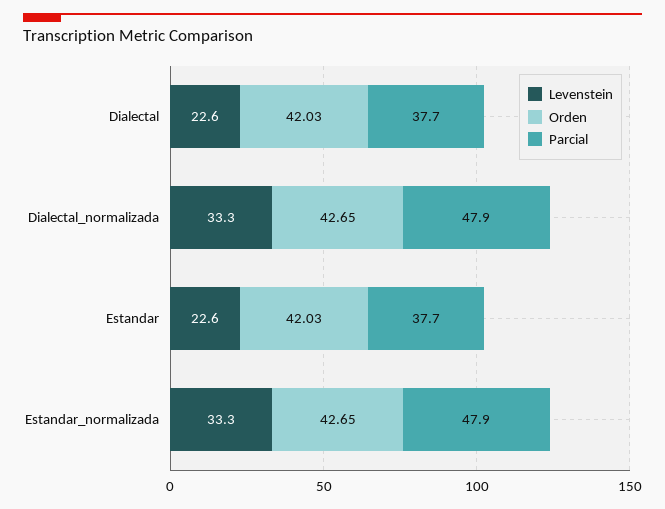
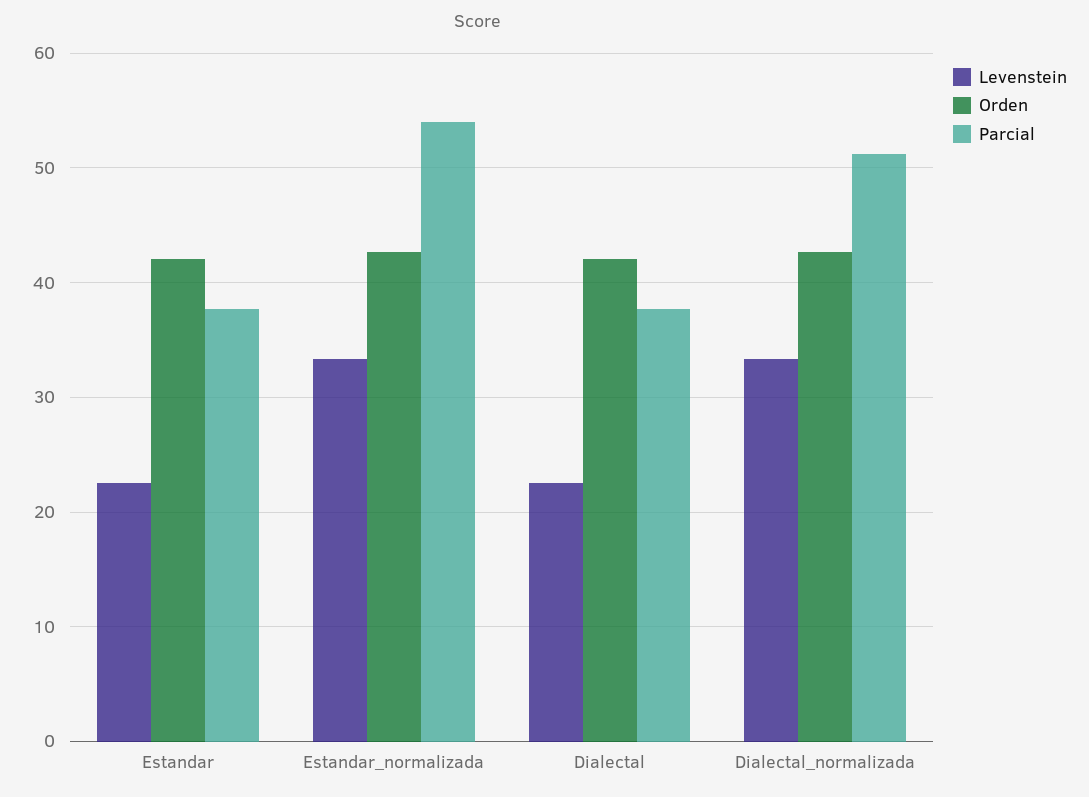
Parcial, Dialectal_normalizada: 47.9 -> 51
Parcial, Estandar_normalizada: 47.9 -> 54

